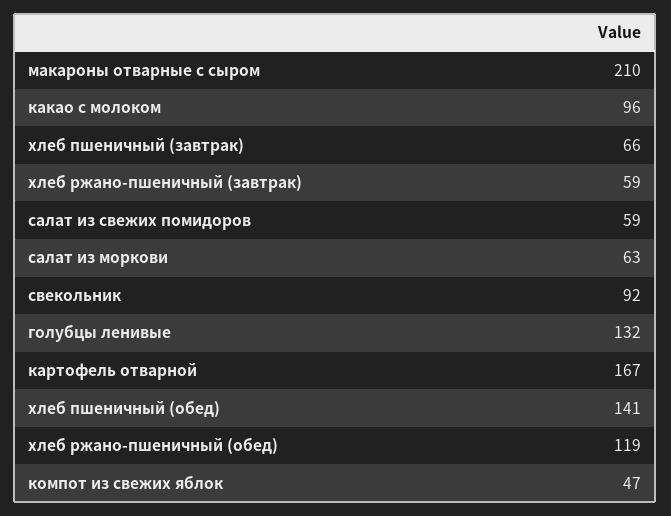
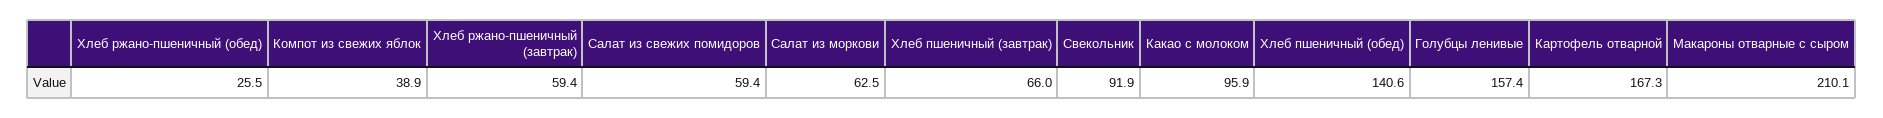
голубцы ленивые: 132 -> 157.4
хлеб ржано-пшеничный (обед): 119 -> 25.5
компот из свежих яблок: 47 -> 38.9

